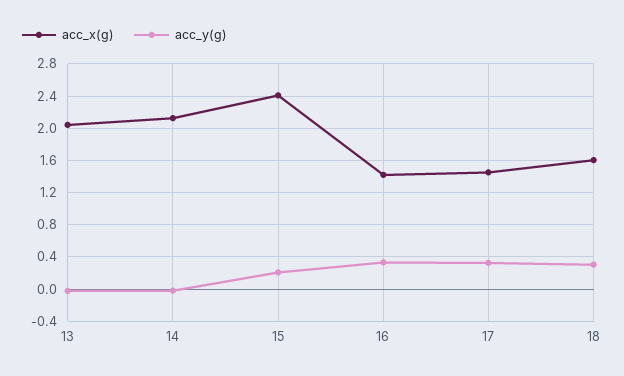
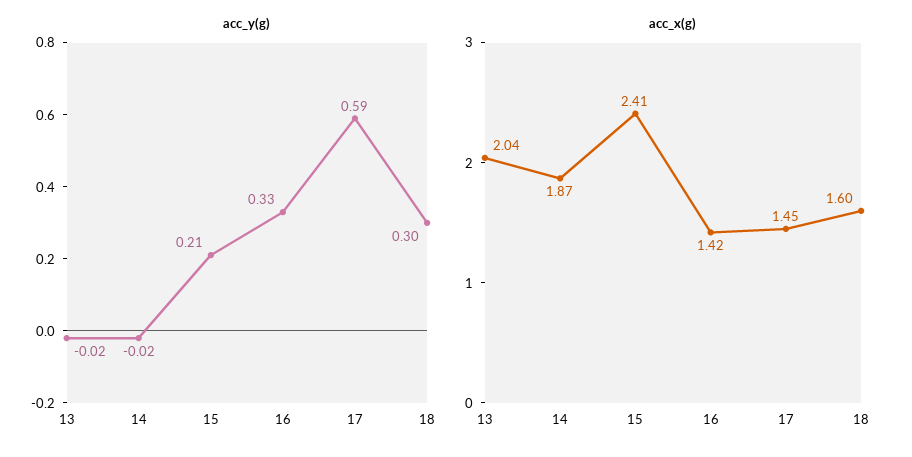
acc_x(g), 14: 2.1 -> 1.87
acc_y(g), 17: 0.3 -> 0.59

